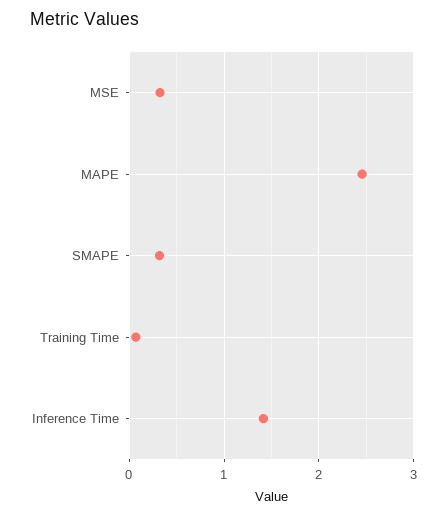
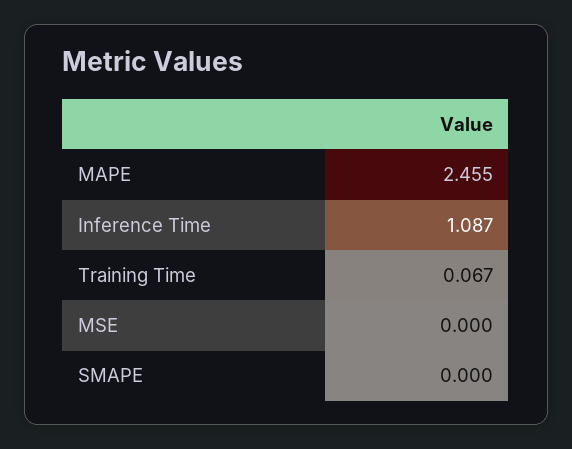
MSE: 0.3 -> 0
SMAPE: 0.3 -> 0
Inference Time: 1.4 -> 1.087

